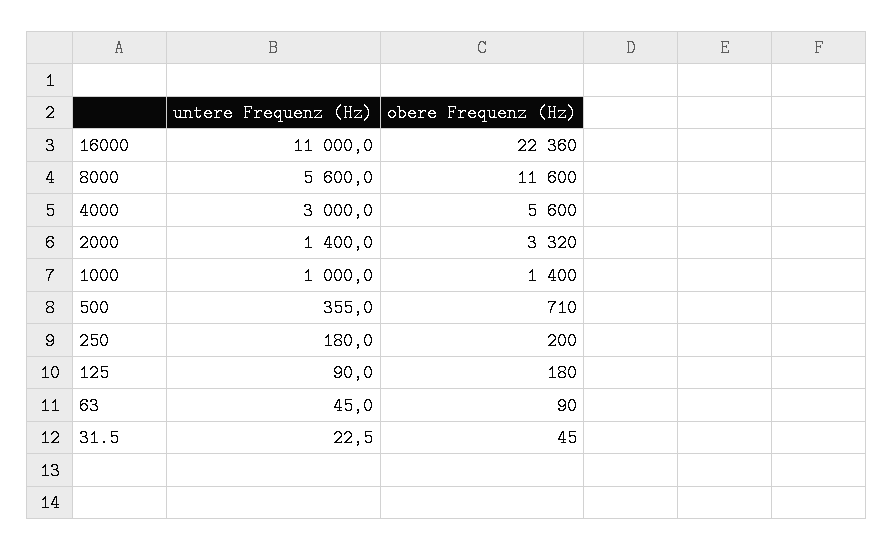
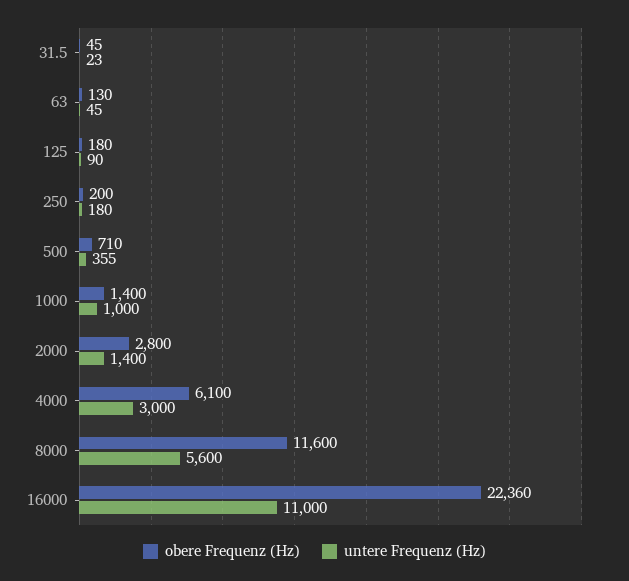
obere Frequenz (Hz), 4000: 5600 -> 6100
obere Frequenz (Hz), 2000: 3320 -> 2800
obere Frequenz (Hz), 63: 90 -> 130

